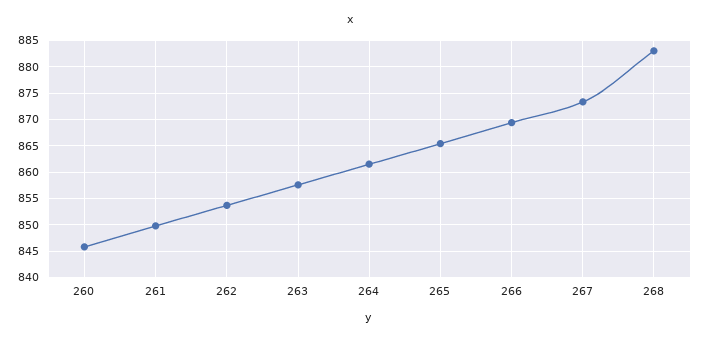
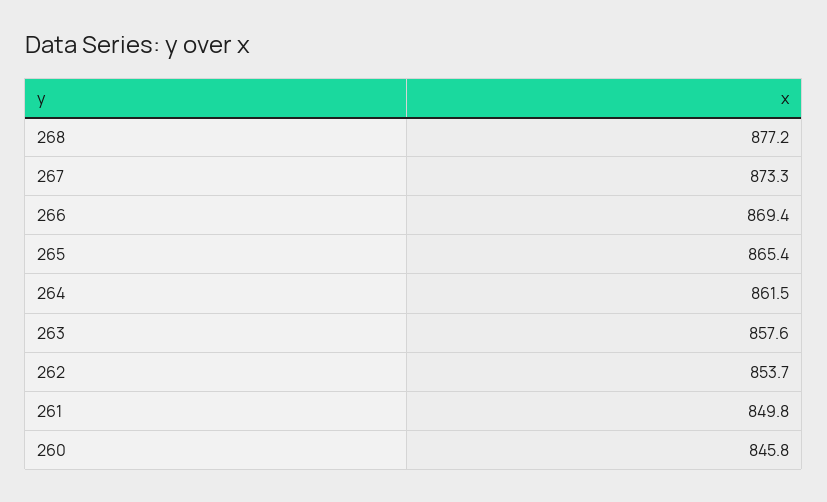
268: 882.5 -> 877.2

